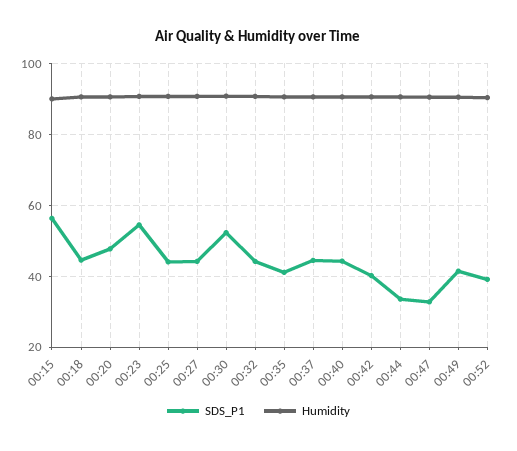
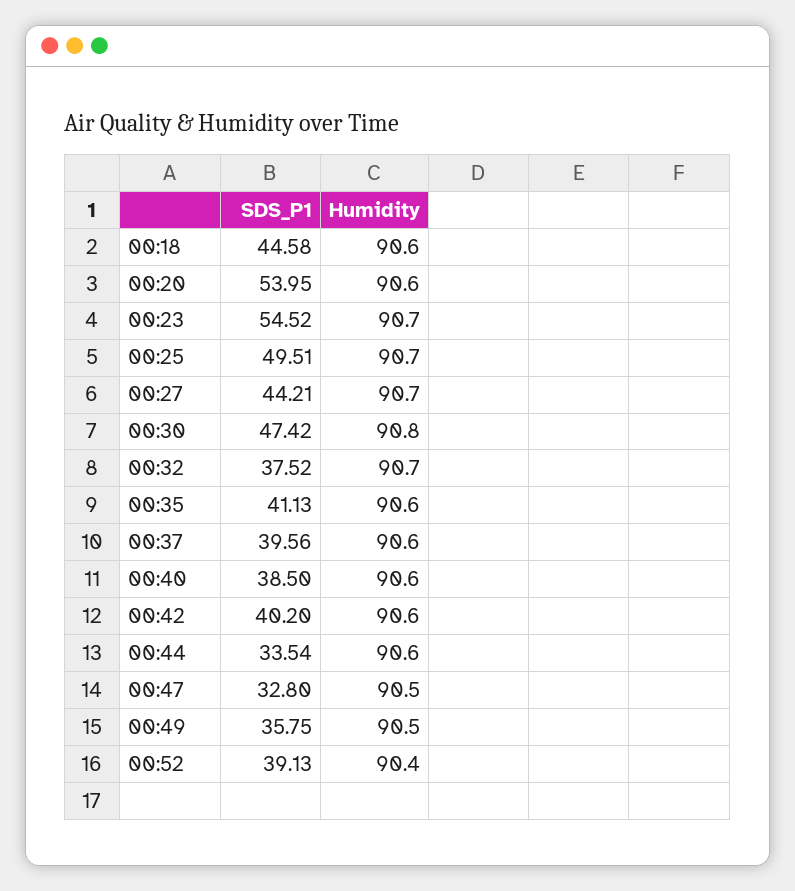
SDS_P1, 00:15: 56 -> none
Humidity, 00:15: 90 -> none
SDS_P1, 00:20: 48 -> 53.95
SDS_P1, 00:25: 44 -> 49.51
SDS_P1, 00:30: 52 -> 47.42
SDS_P1, 00:32: 44 -> 37.52
SDS_P1, 00:37: 44 -> 39.56
SDS_P1, 00:40: 44 -> 38.5
SDS_P1, 00:49: 42 -> 35.75

